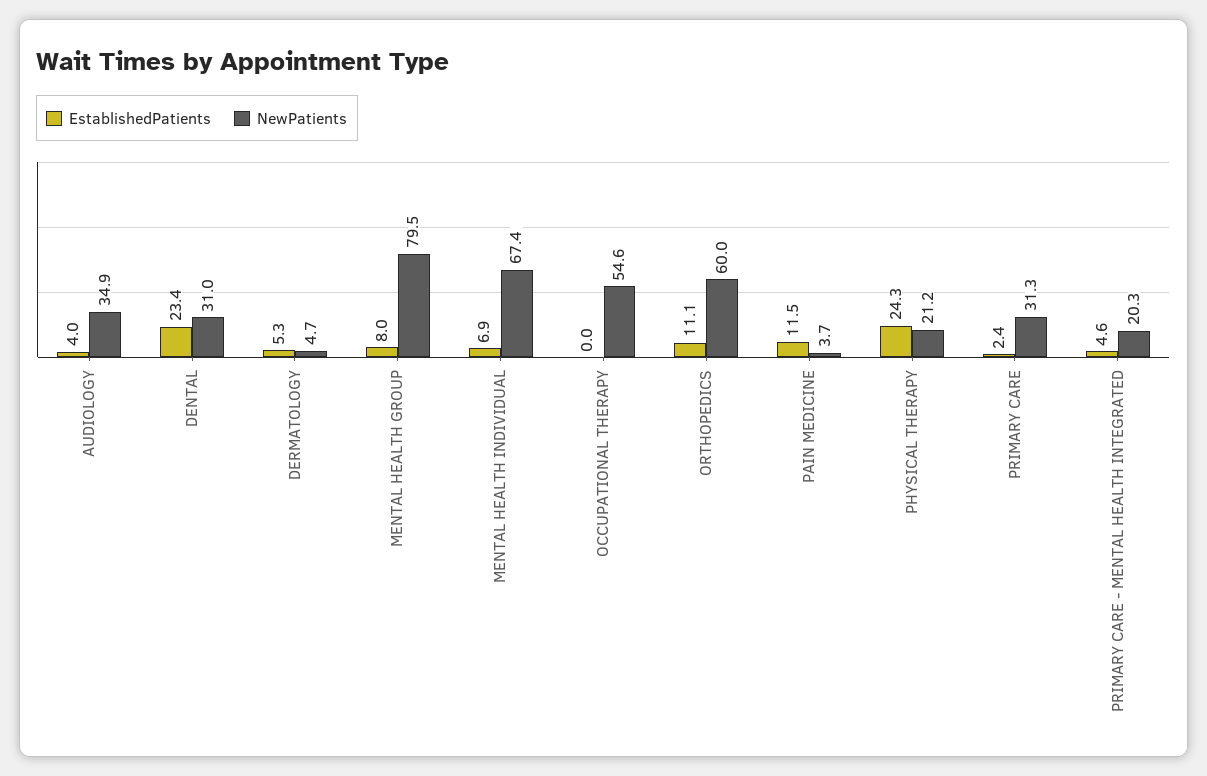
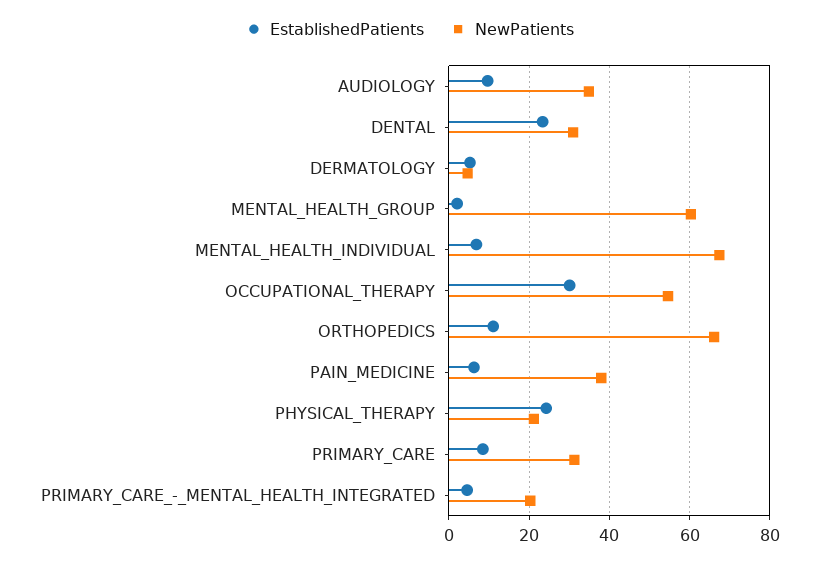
EstablishedPatients, AUDIOLOGY: 4 -> 10
EstablishedPatients, MENTAL HEALTH GROUP: 8 -> 2
NewPatients, MENTAL HEALTH GROUP: 79.5 -> 60
EstablishedPatients, OCCUPATIONAL THERAPY: 0 -> 30
NewPatients, ORTHOPEDICS: 60 -> 66
EstablishedPatients, PAIN MEDICINE: 11.5 -> 6
NewPatients, PAIN MEDICINE: 3.7 -> 38
EstablishedPatients, PRIMARY CARE: 2.4 -> 8

